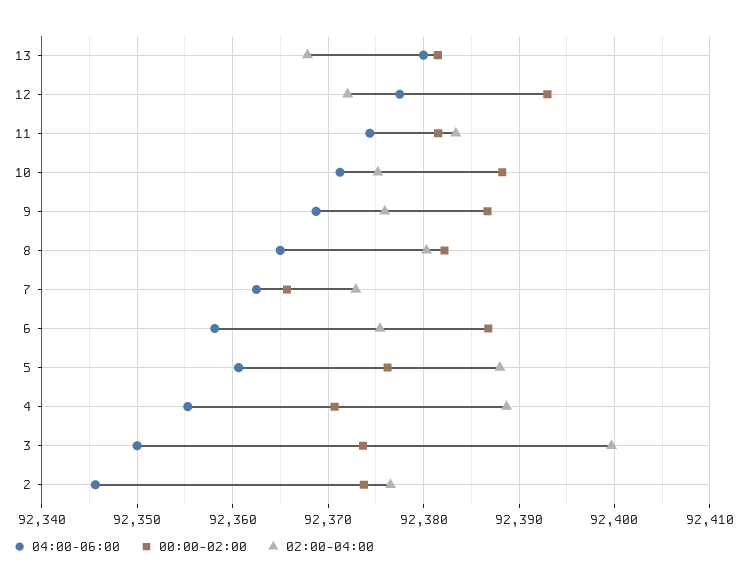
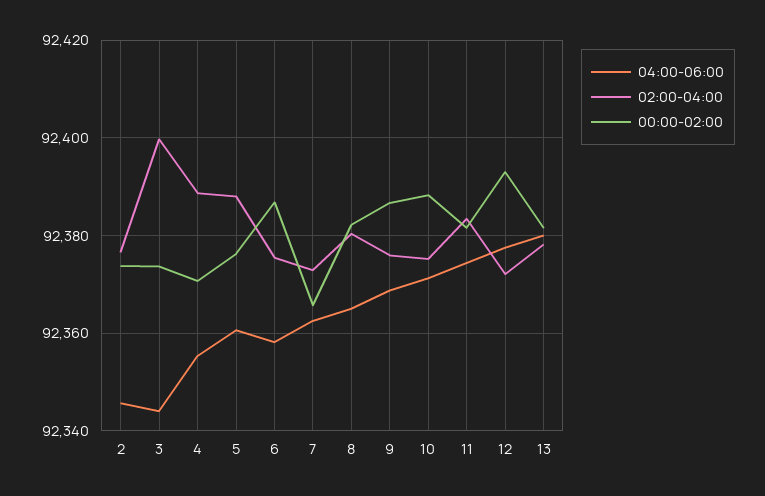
02:00-04:00, 13: 92368 -> 92378
04:00-06:00, 3: 92350 -> 92344

